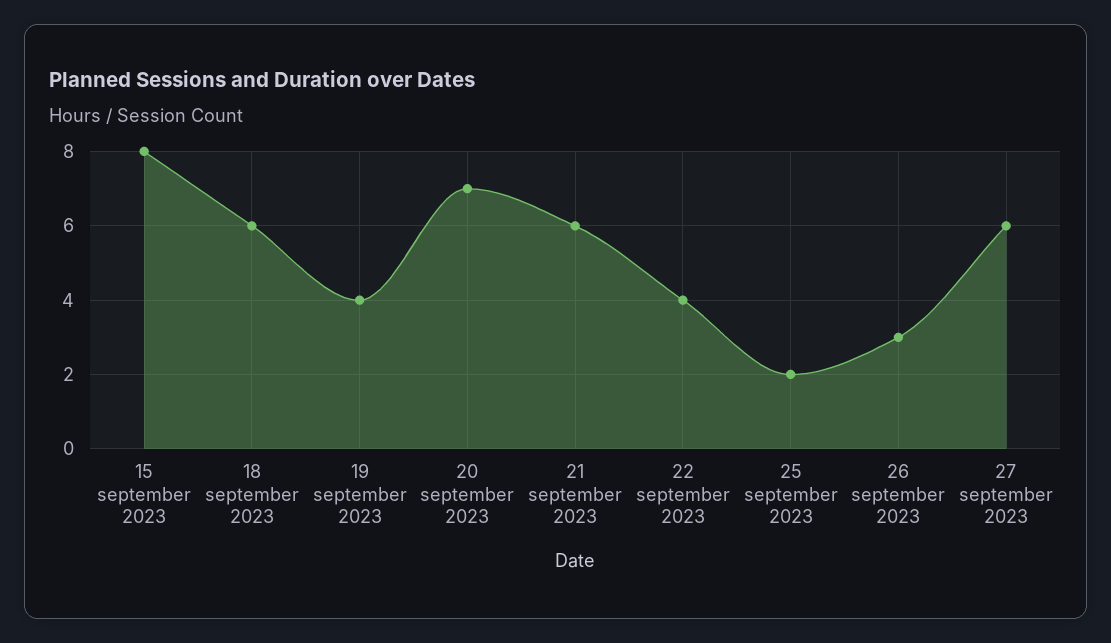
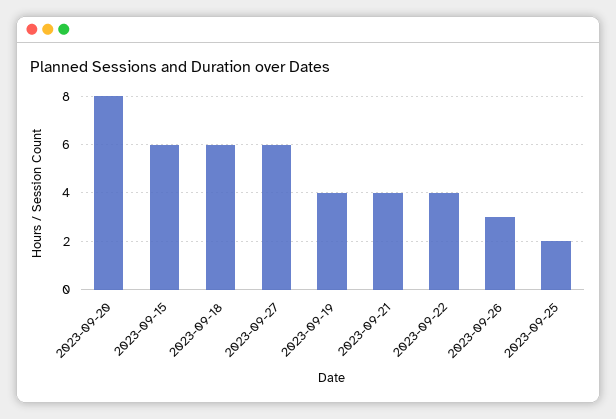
15 september 2023: 8 -> 6
20 september 2023: 7 -> 8
21 september 2023: 6 -> 4

